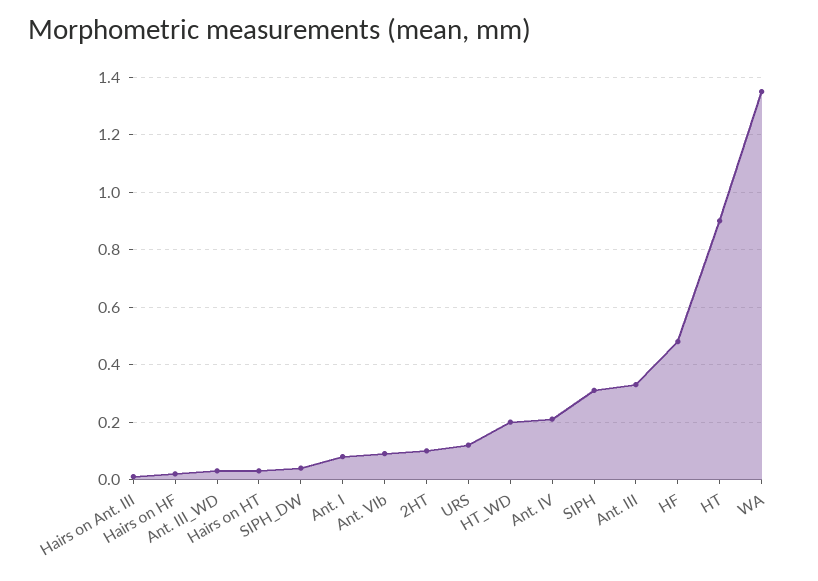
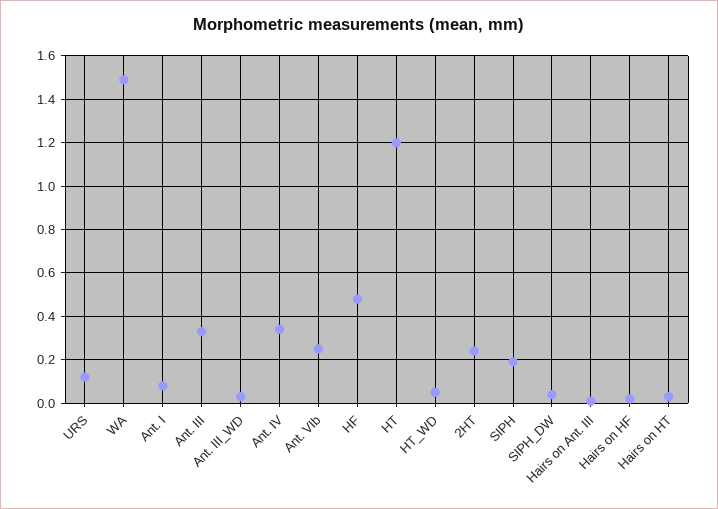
Ant. VIb: 0.1 -> 0.25
2HT: 0.1 -> 0.25
HT_WD: 0.2 -> 0.05
Ant. IV: 0.2 -> 0.35
SIPH: 0.3 -> 0.2
HT: 0.9 -> 1.2
WA: 1.35 -> 1.5

